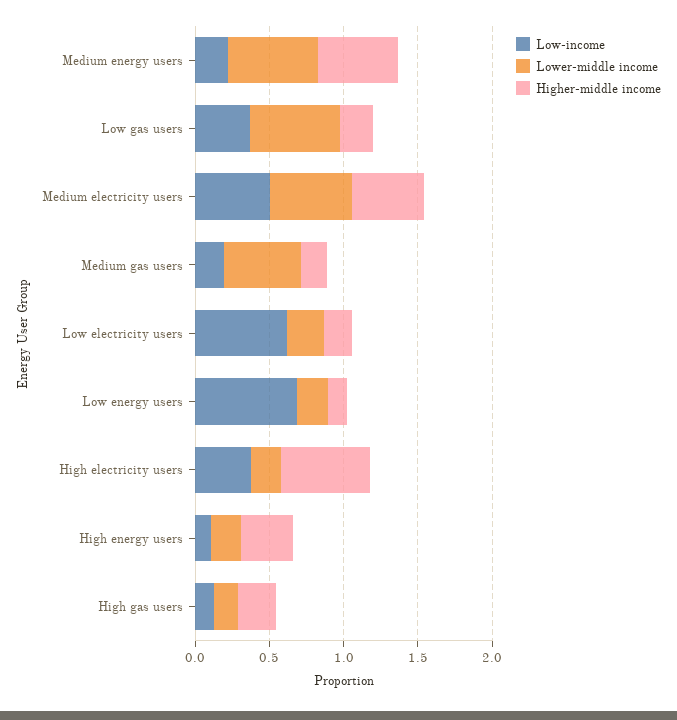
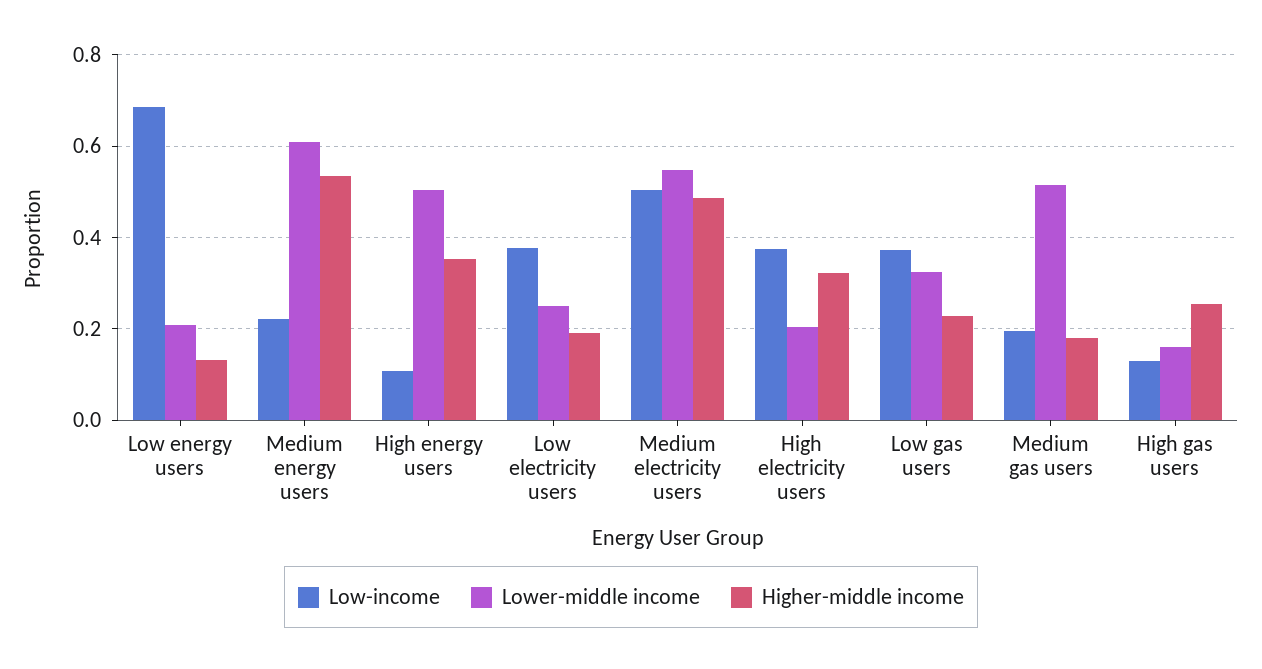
Lower-middle income, Low gas users: 0.6 -> 0.32
Low-income, Low electricity users: 0.6 -> 0.38
Higher-middle income, High electricity users: 0.6 -> 0.32
Lower-middle income, High energy users: 0.2 -> 0.5

